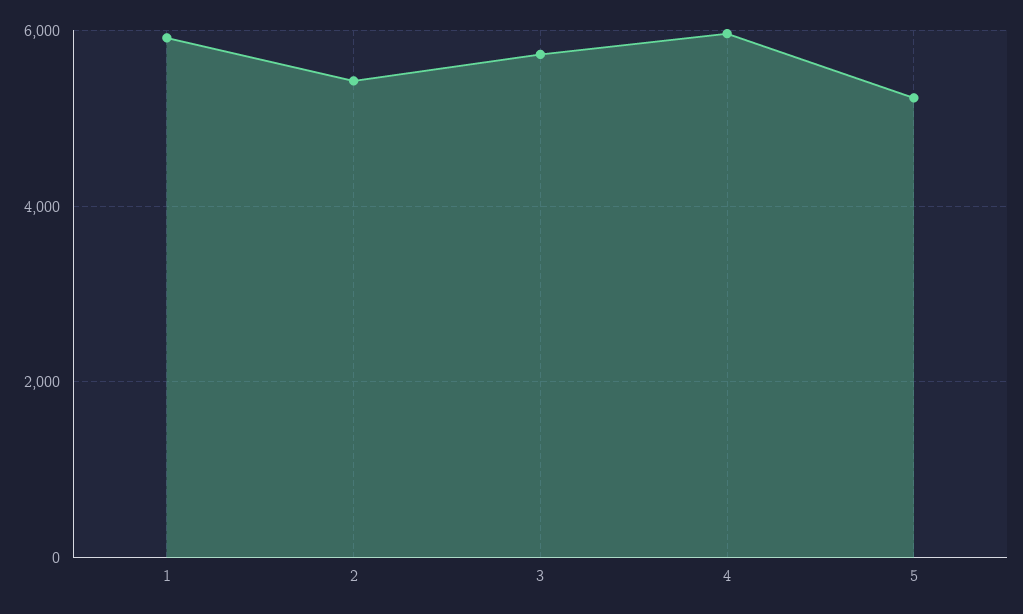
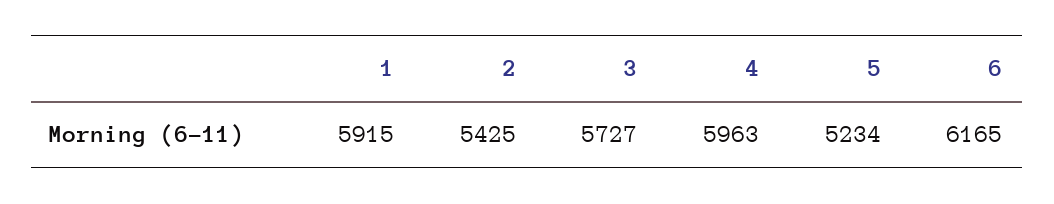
6: none -> 6165

